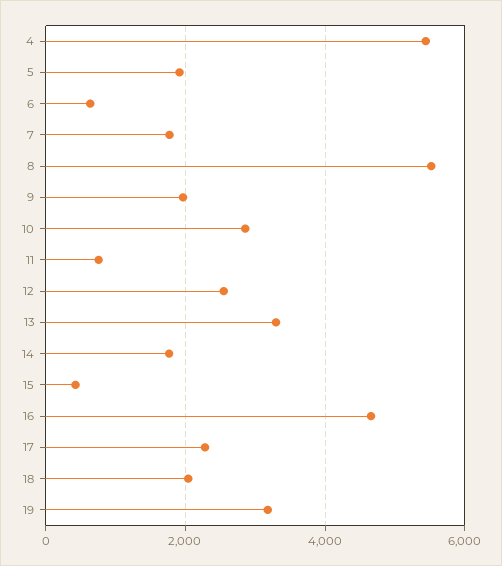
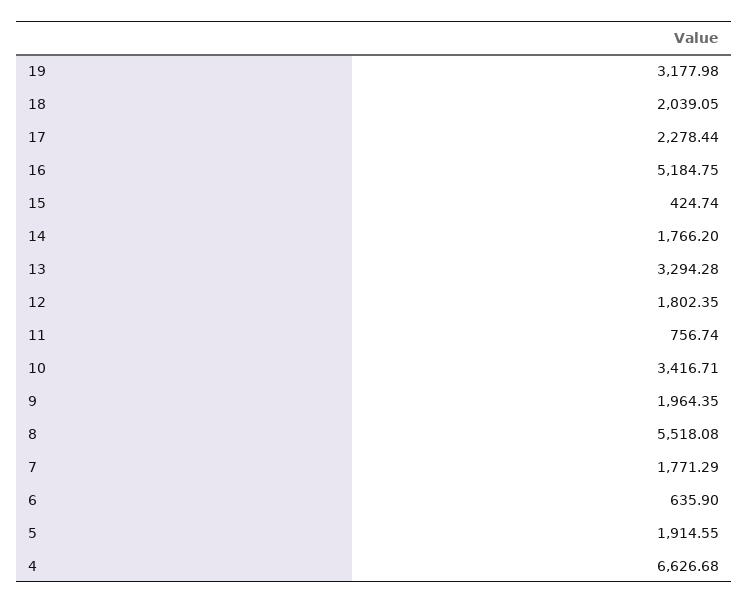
4: 5400 -> 6626.68
10: 2800 -> 3416.71
12: 2600 -> 1802.35
16: 4600 -> 5184.75

